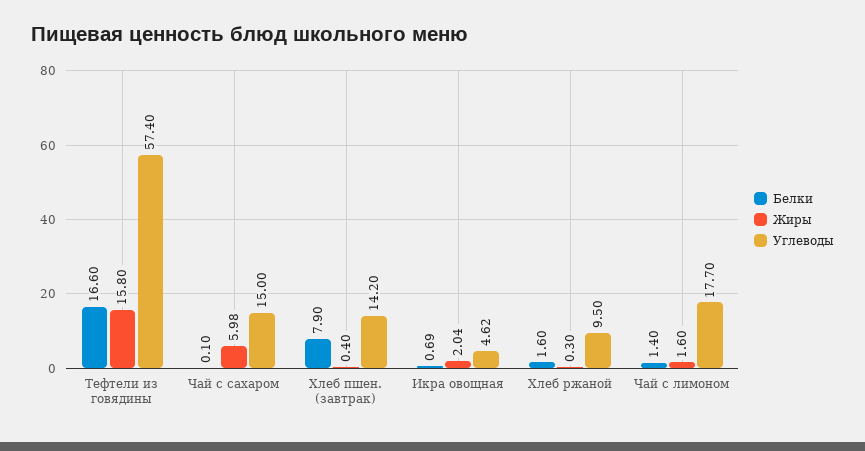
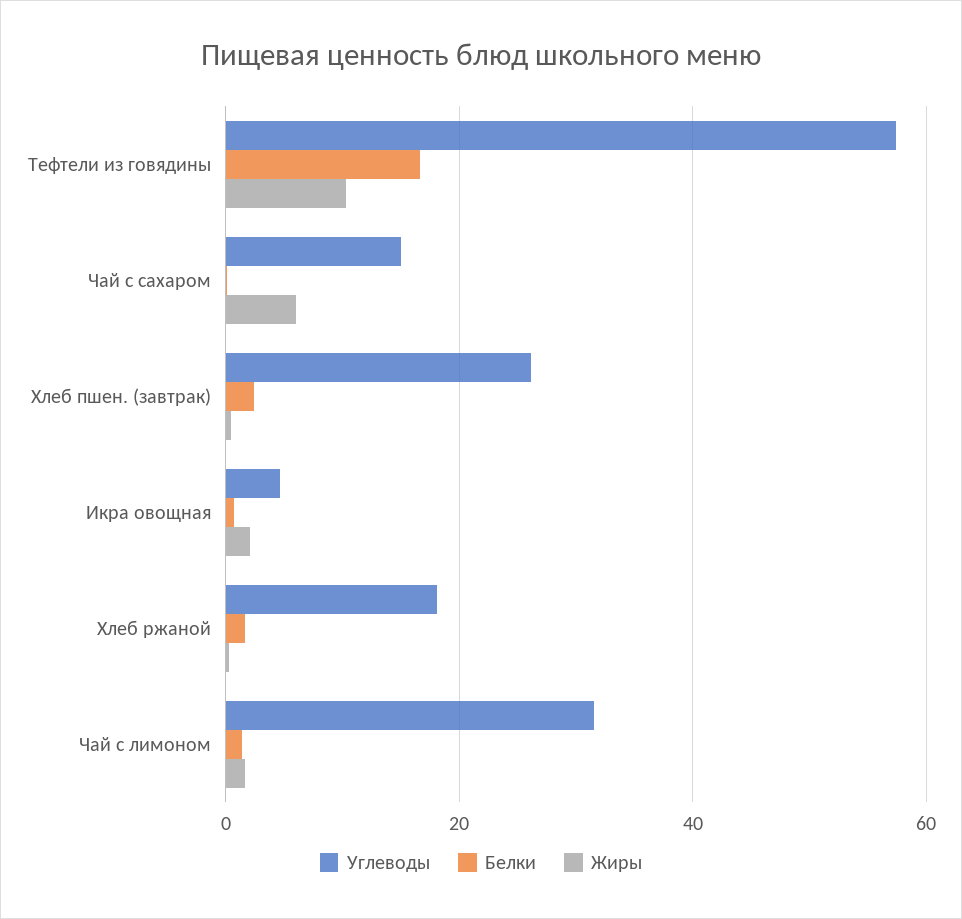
Жиры, Тефтели из говядины: 15.8 -> 10
Белки, Хлеб пшен. (завтрак): 7.9 -> 2
Углеводы, Хлеб пшен. (завтрак): 14.2 -> 26
Углеводы, Хлеб ржаной: 9.5 -> 18
Углеводы, Чай с лимоном: 17.7 -> 32

